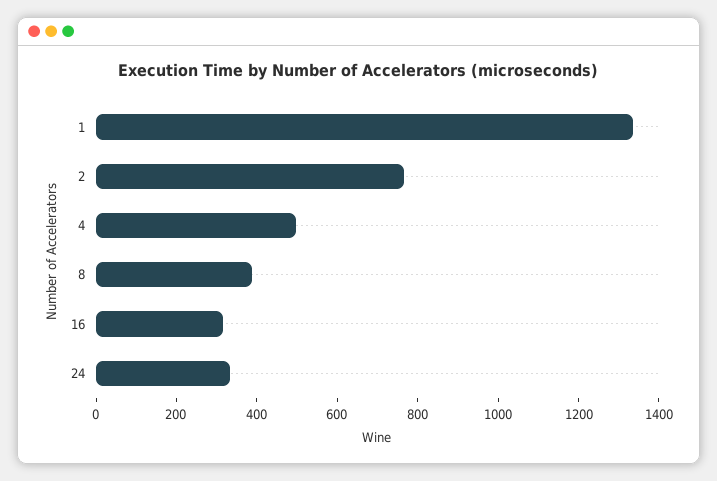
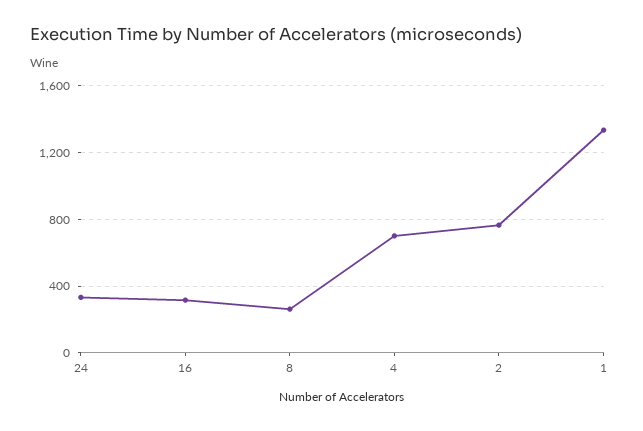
4: 500 -> 700
8: 400 -> 250

